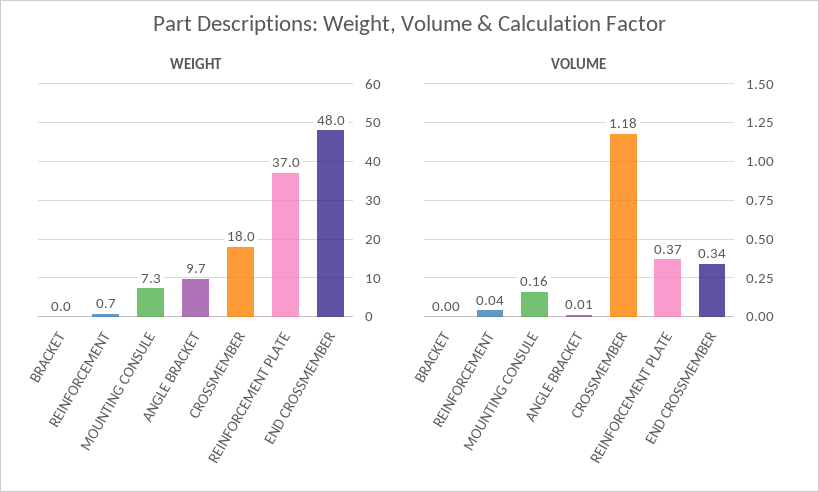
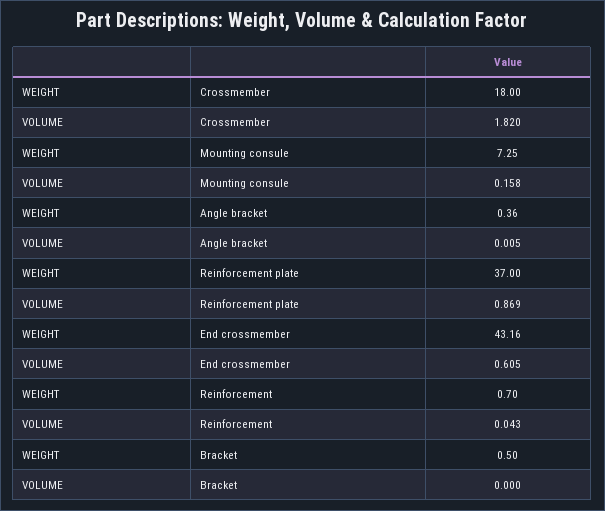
WEIGHT, BRACKET: 0 -> 0.5
WEIGHT, ANGLE BRACKET: 9.7 -> 0.36
WEIGHT, END CROSSMEMBER: 48 -> 43.16
VOLUME, CROSSMEMBER: 1.18 -> 1.82
VOLUME, REINFORCEMENT PLATE: 0.37 -> 0.869
VOLUME, END CROSSMEMBER: 0.34 -> 0.605

